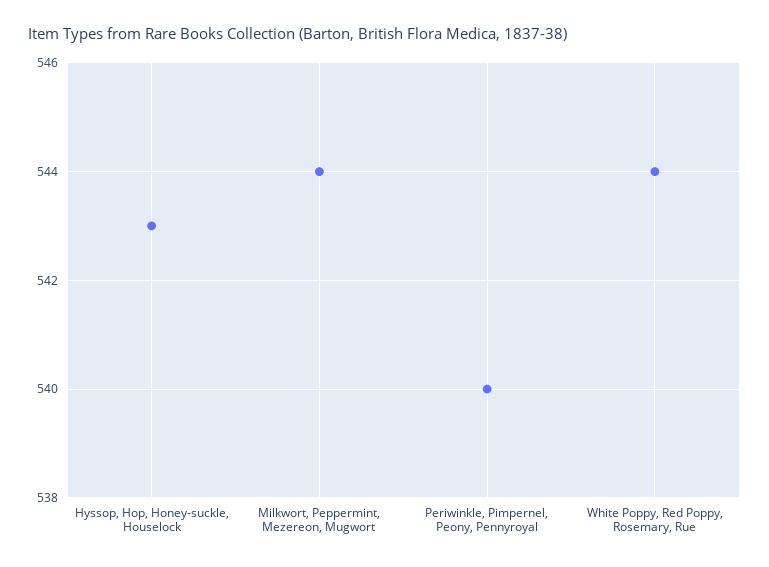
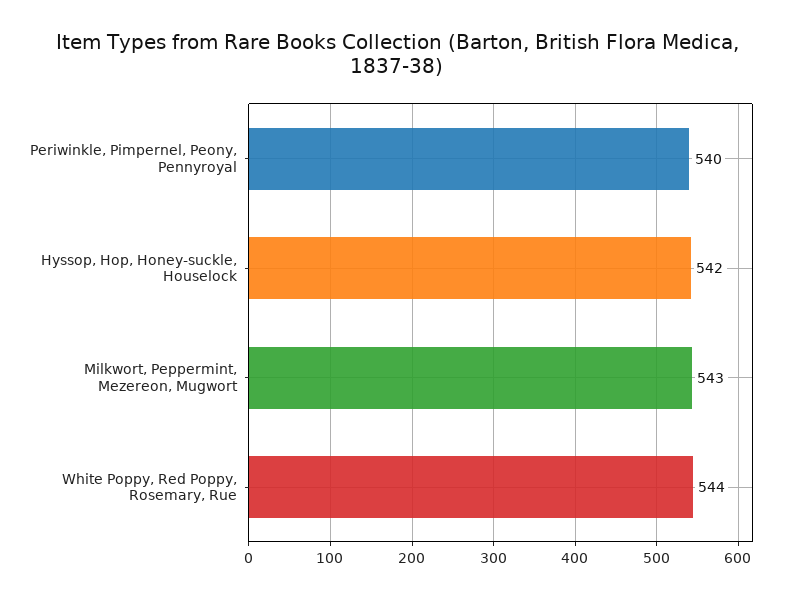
Hyssop, Hop, Honey-suckle, Houselock: 543 -> 542
Milkwort, Peppermint, Mezereon, Mugwort: 544 -> 543

